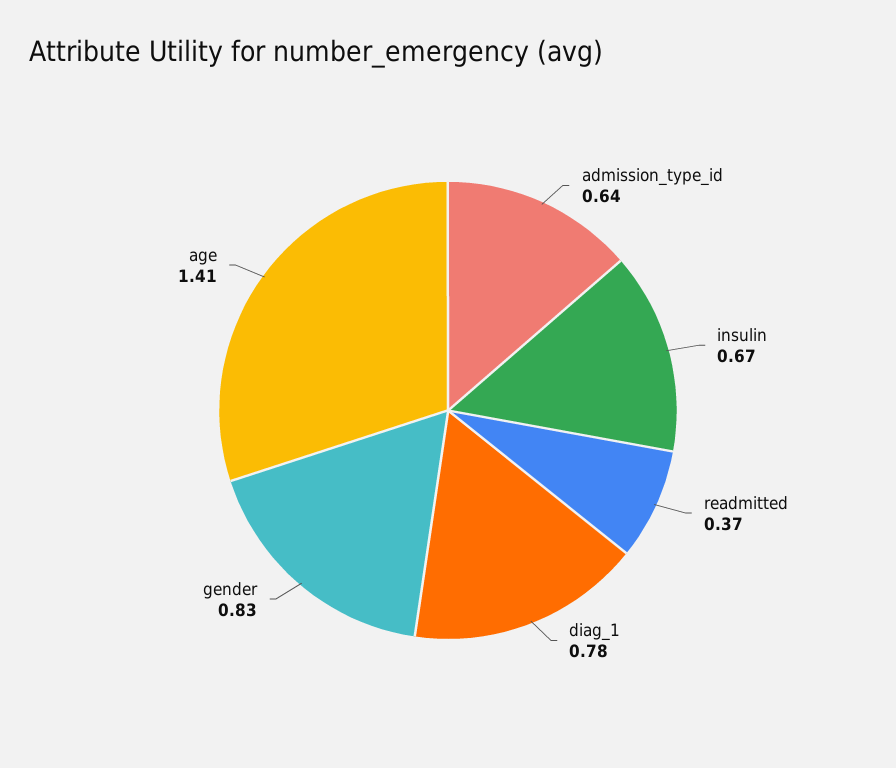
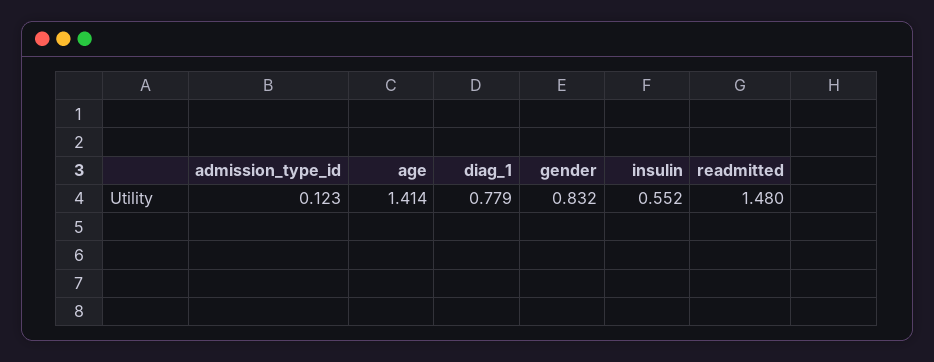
admission_type_id: 0.64 -> 0.123
insulin: 0.67 -> 0.552
readmitted: 0.37 -> 1.48

